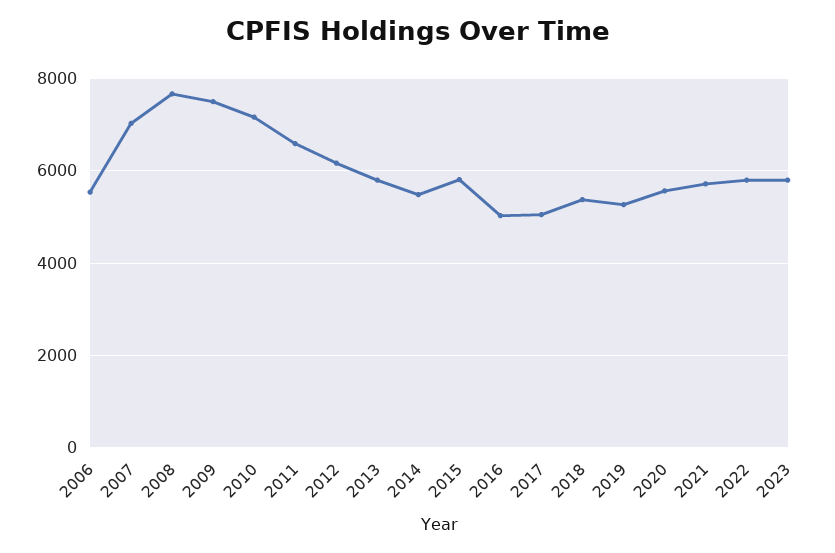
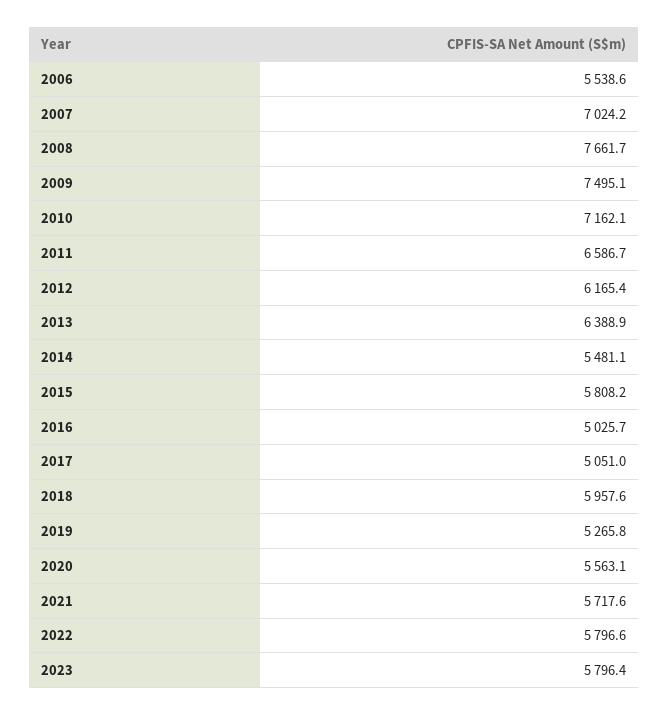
2013: 5800 -> 6388.9
2018: 5400 -> 5957.6

